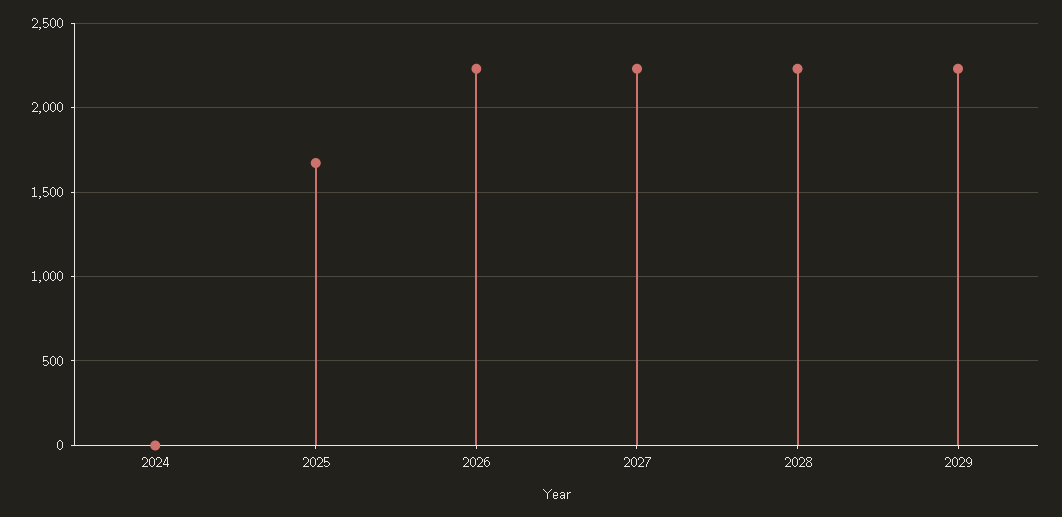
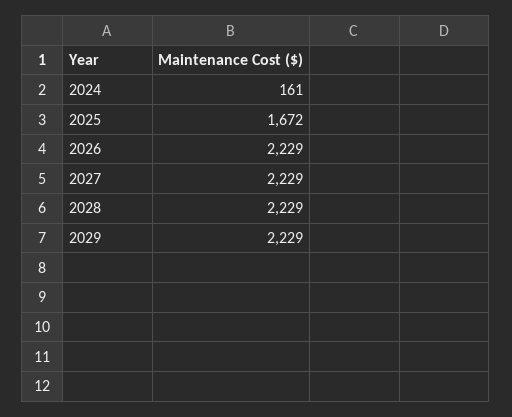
2024: 0 -> 161

